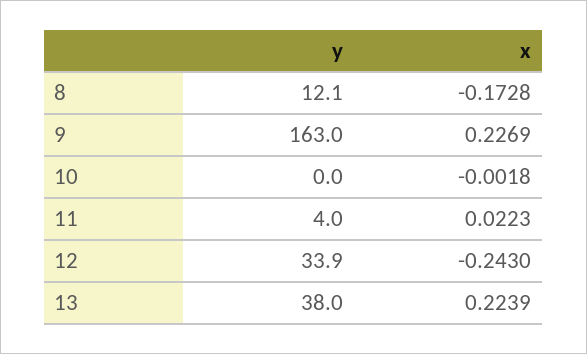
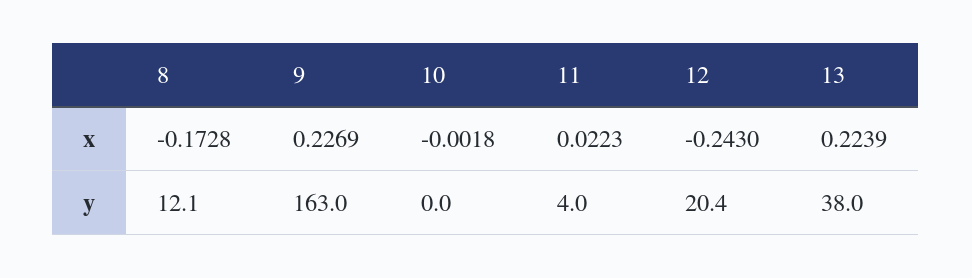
y, 12: 33.9 -> 20.4

